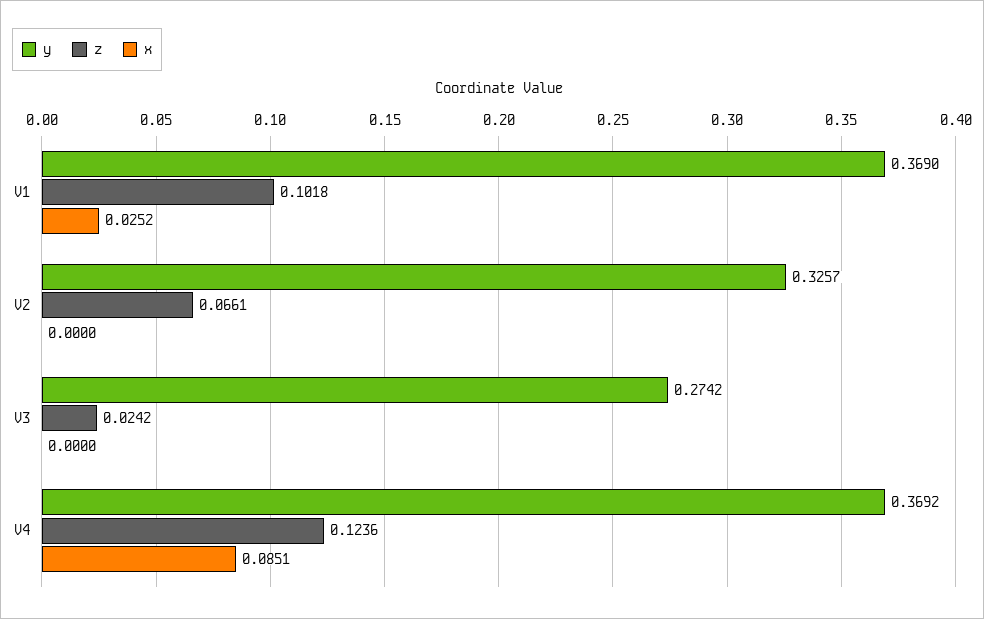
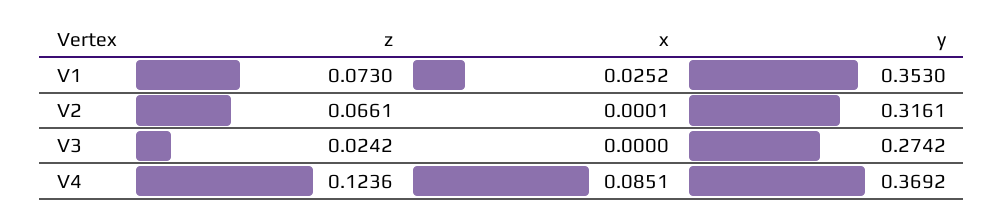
y, V1: 0.369 -> 0.353
z, V1: 0.1018 -> 0.073
y, V2: 0.3257 -> 0.3161
x, V2: 0 -> 0.0001

